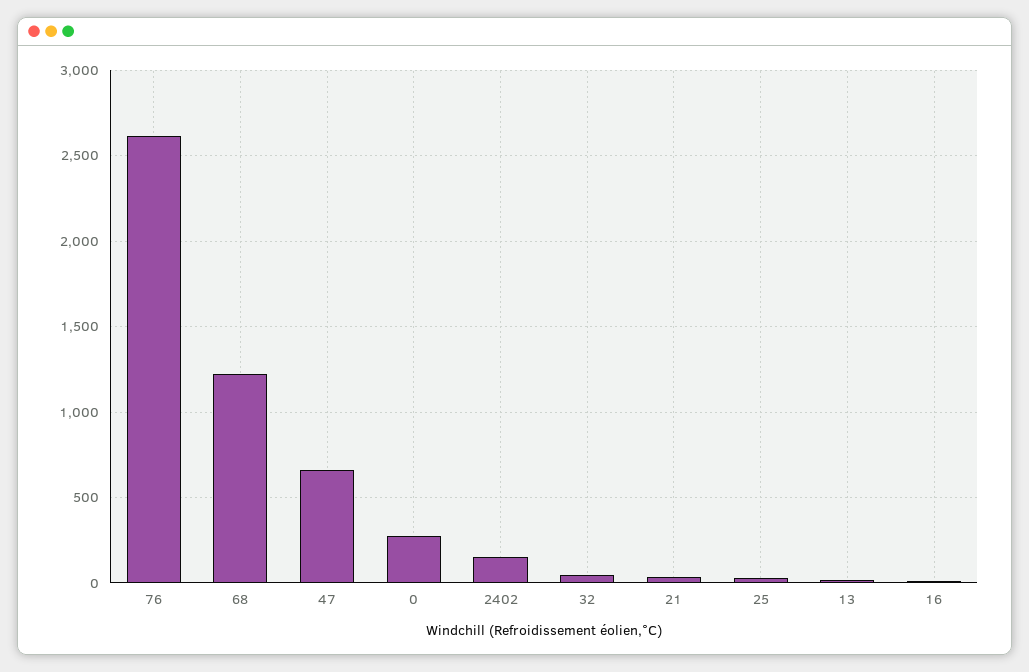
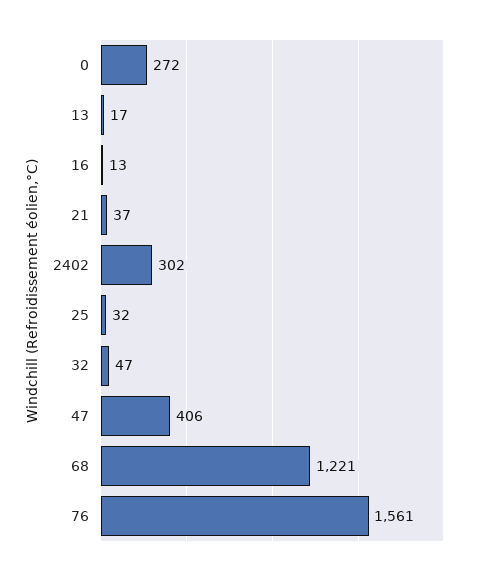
76: 2600 -> 1561
47: 650 -> 406
2402: 150 -> 302

